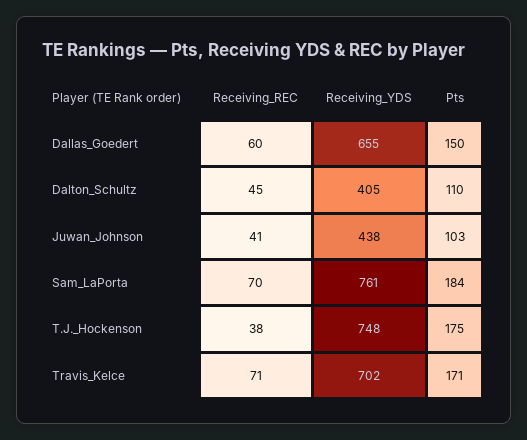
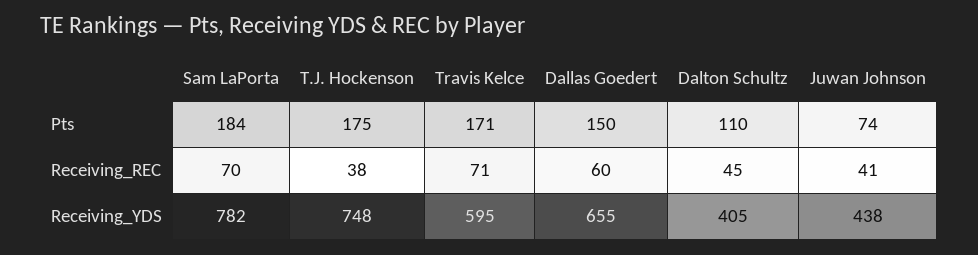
Pts, Juwan_Johnson: 103 -> 74
Receiving_YDS, Sam_LaPorta: 761 -> 782
Receiving_YDS, Travis_Kelce: 702 -> 595

